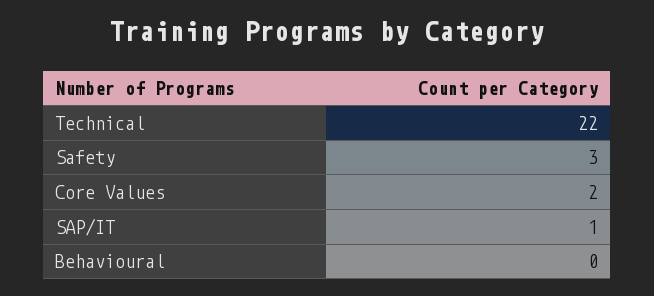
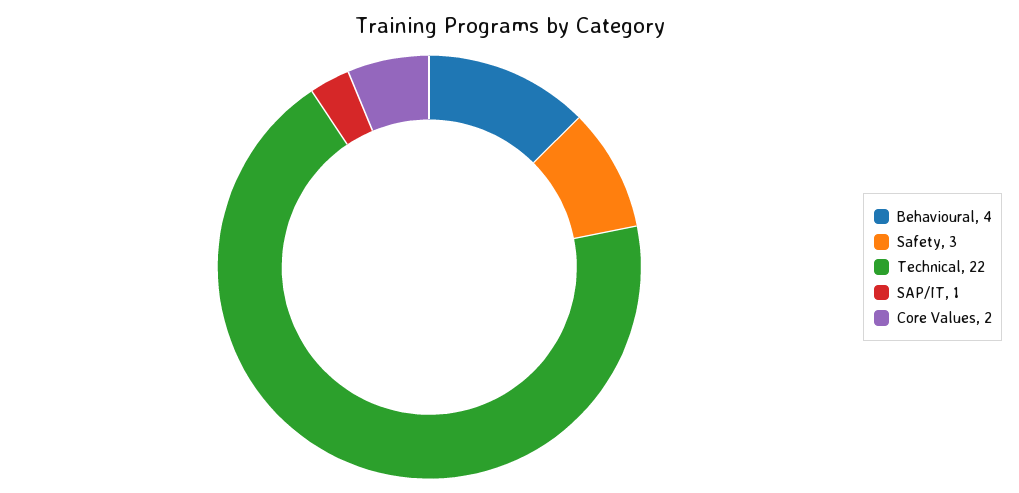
Behavioural: 0 -> 4

